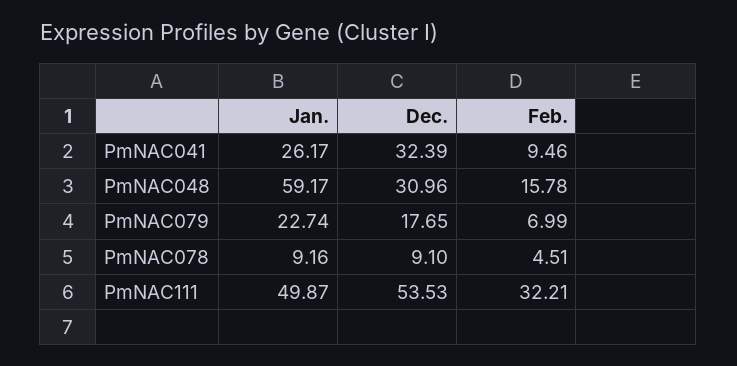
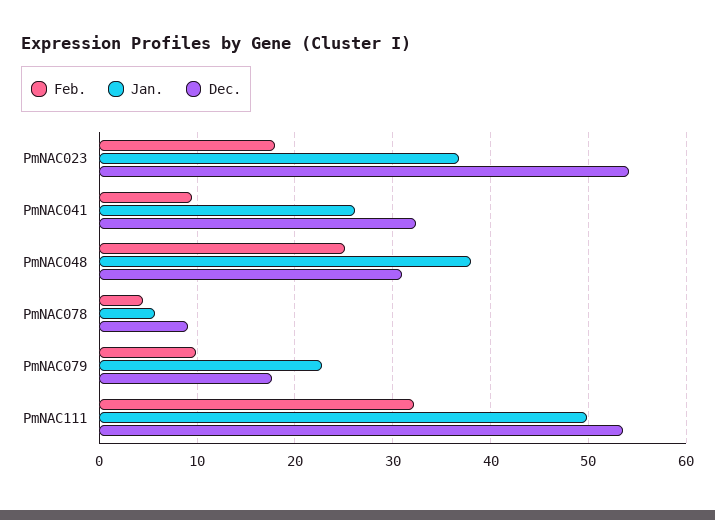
Jan., PmNAC048: 59.17 -> 38
Feb., PmNAC048: 15.78 -> 25
Feb., PmNAC079: 6.99 -> 10
Jan., PmNAC078: 9.16 -> 6
Feb., PmNAC023: none -> 18
Jan., PmNAC023: none -> 37
Dec., PmNAC023: none -> 54

